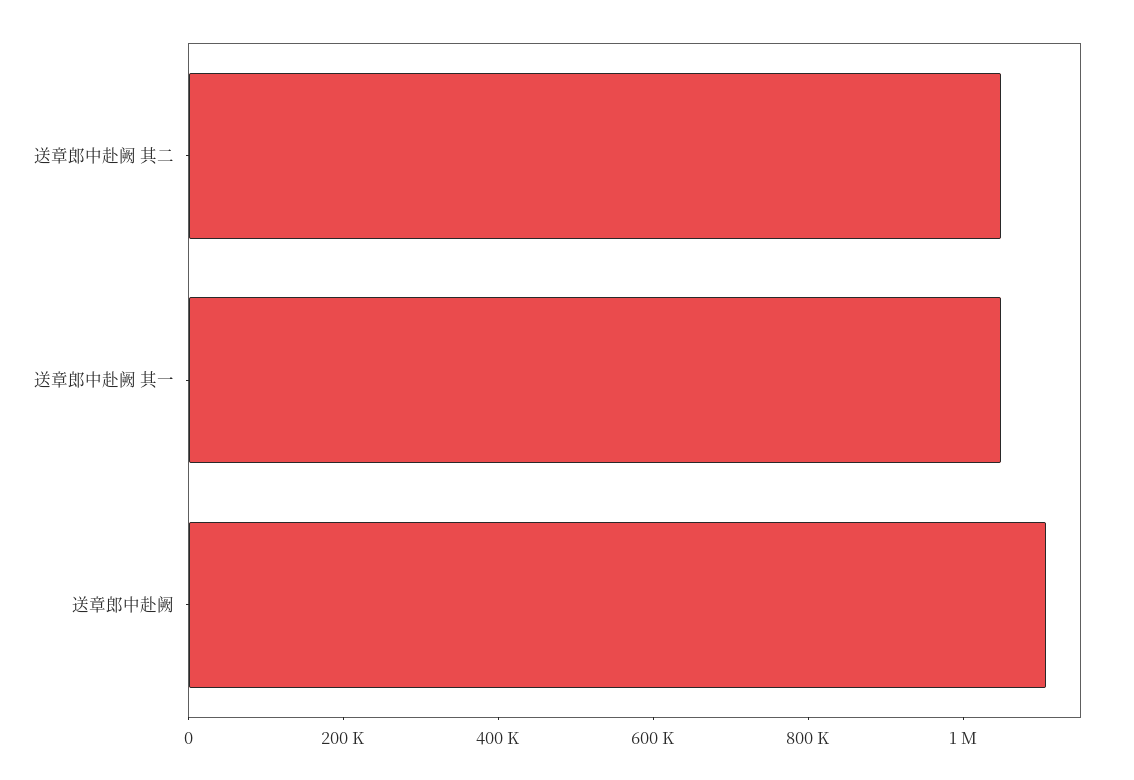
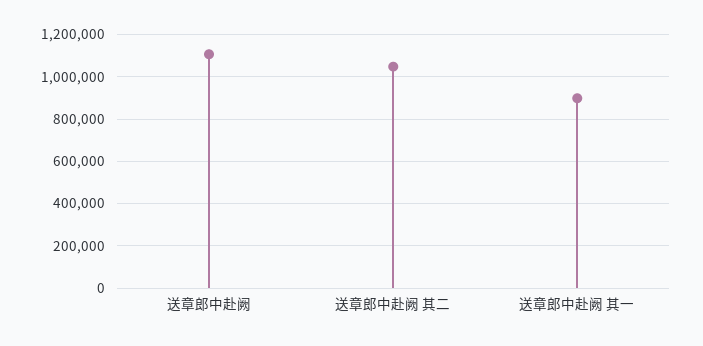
送章郎中赴阙 其一: 1050000 -> 900000

